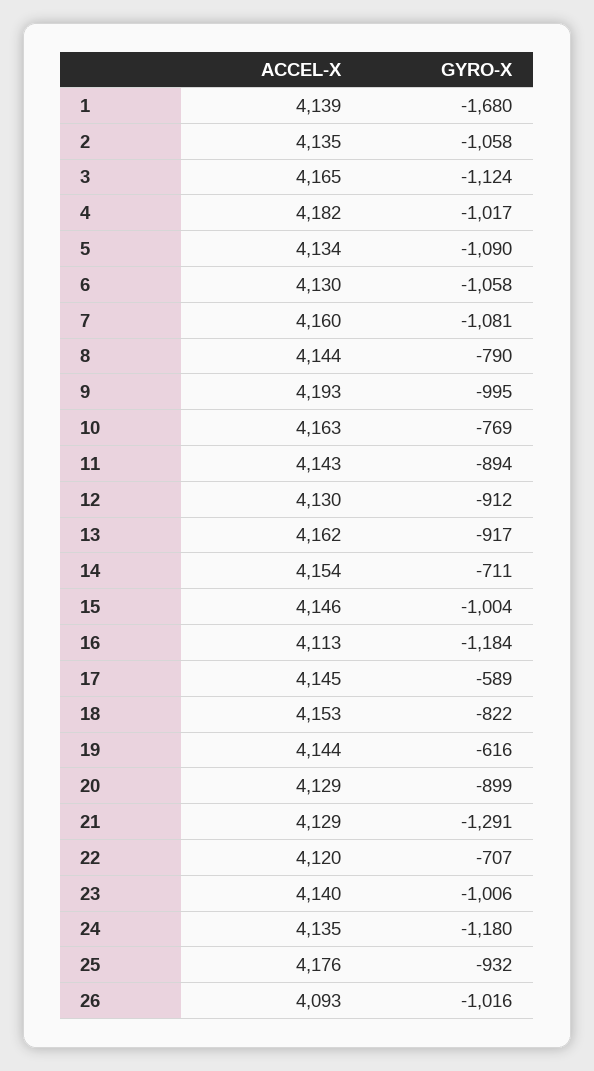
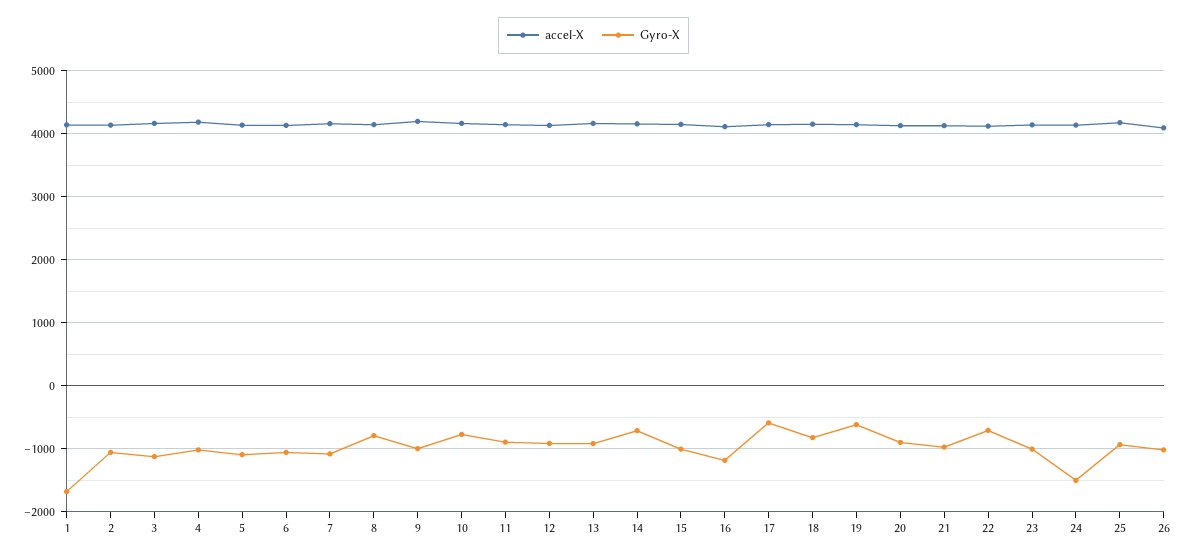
GYRO-X, 21: -1291 -> -1000
GYRO-X, 24: -1180 -> -1500

